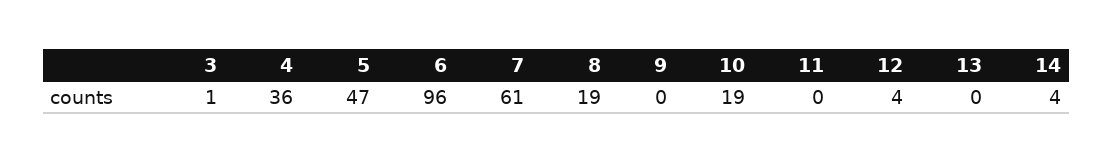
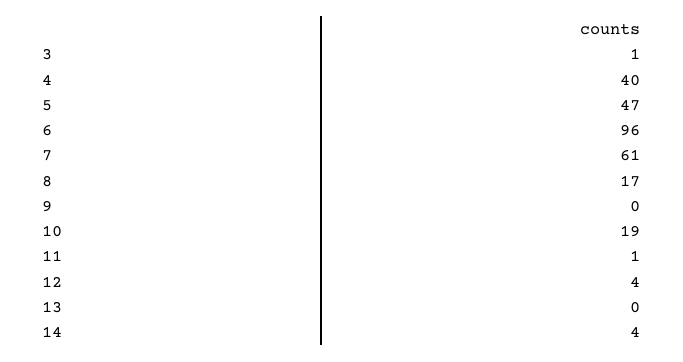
4: 36 -> 40
8: 19 -> 17
11: 0 -> 1

